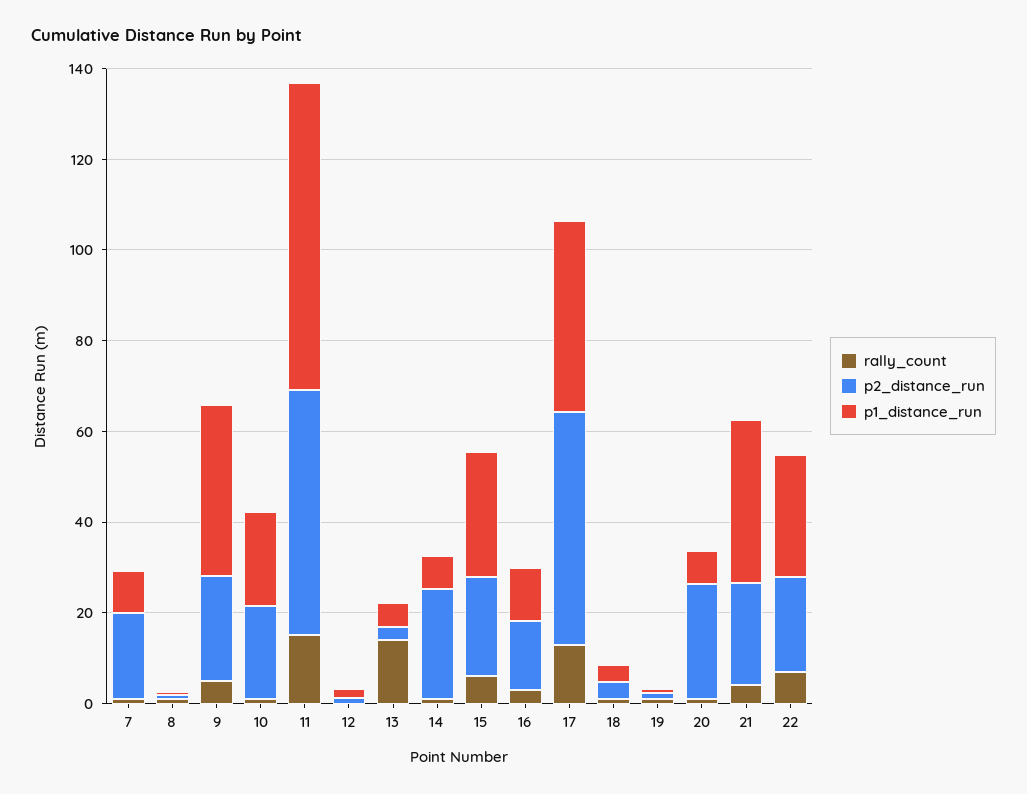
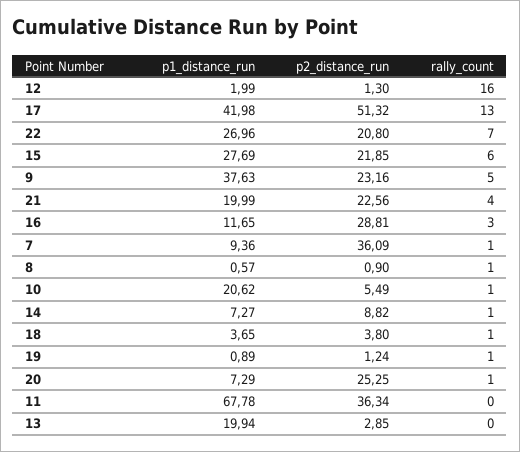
p2_distance_run, 7: 20 -> 36.09
p2_distance_run, 10: 20 -> 5.49
rally_count, 11: 15 -> 0
p2_distance_run, 11: 55 -> 36.34
rally_count, 12: 0 -> 16
rally_count, 13: 15 -> 0
p1_distance_run, 13: 5 -> 19.94
p2_distance_run, 14: 25 -> 8.82
p2_distance_run, 16: 15 -> 28.81
p1_distance_run, 21: 35 -> 19.99

